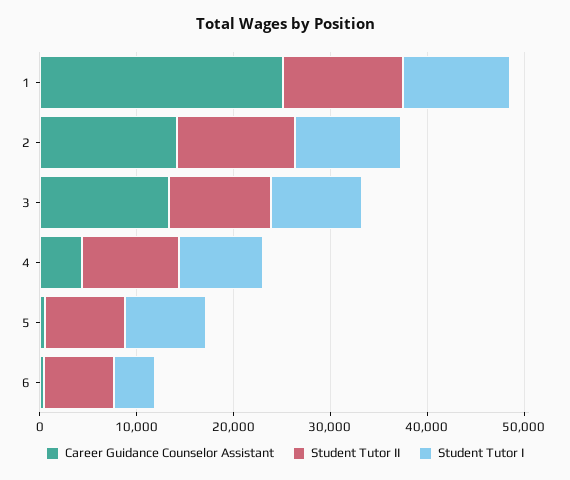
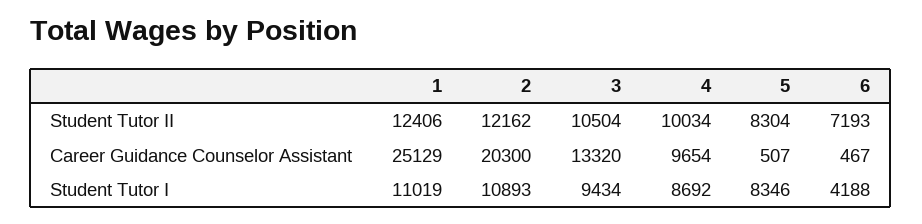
Career Guidance Counselor Assistant, 2: 14000 -> 20300
Career Guidance Counselor Assistant, 4: 4000 -> 9654

